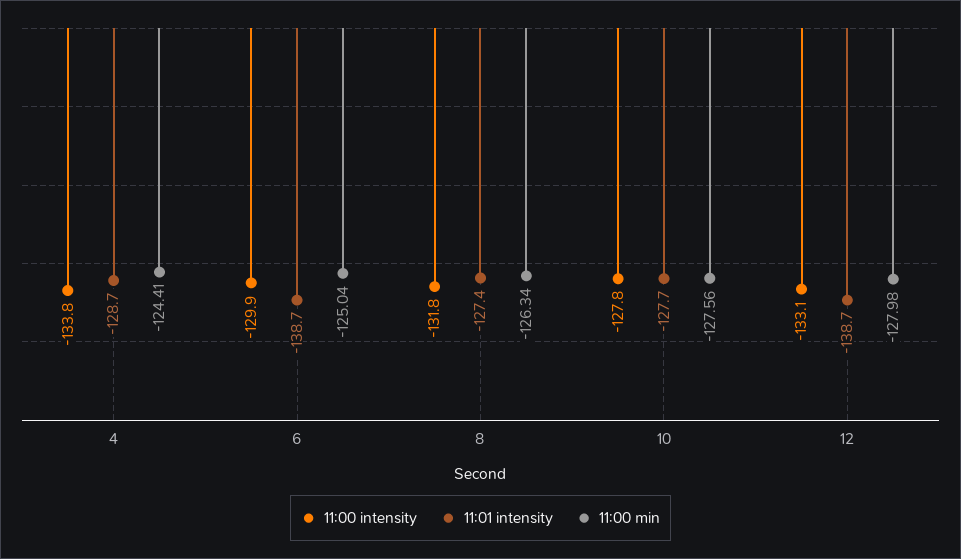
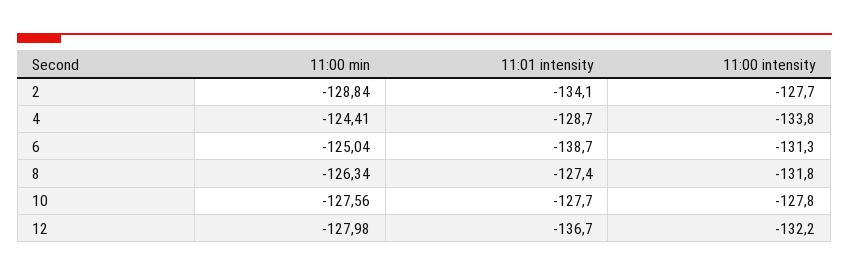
11:00 intensity, 6: -129.9 -> -131.3
11:00 intensity, 12: -133.1 -> -132.2
11:01 intensity, 12: -138.7 -> -136.7
11:00 min, 2: none -> -128.84
11:01 intensity, 2: none -> -134.1
11:00 intensity, 2: none -> -127.7

